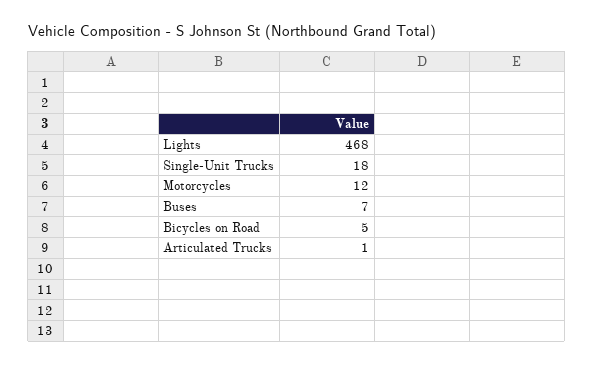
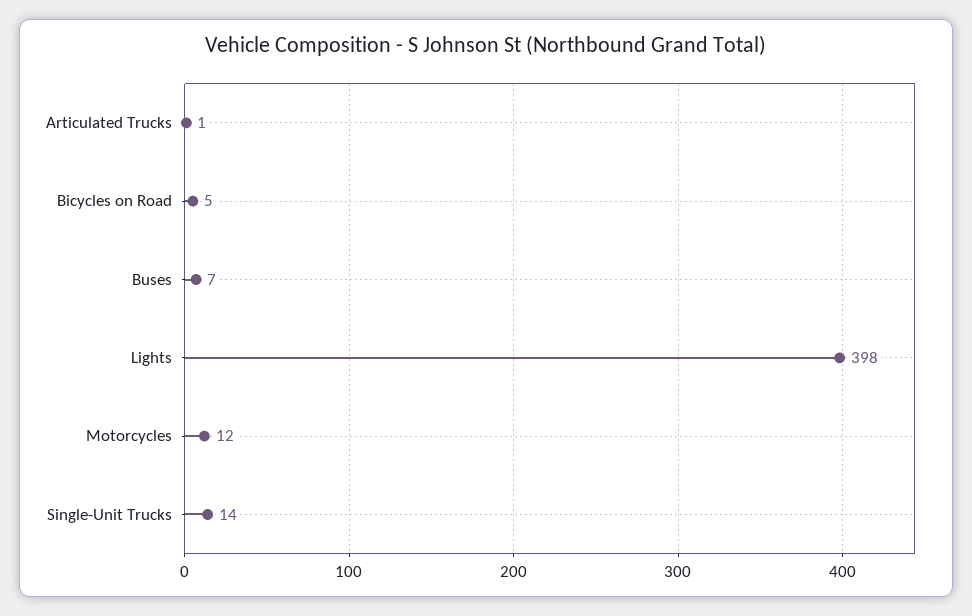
Lights: 468 -> 398
Single-Unit Trucks: 18 -> 14

